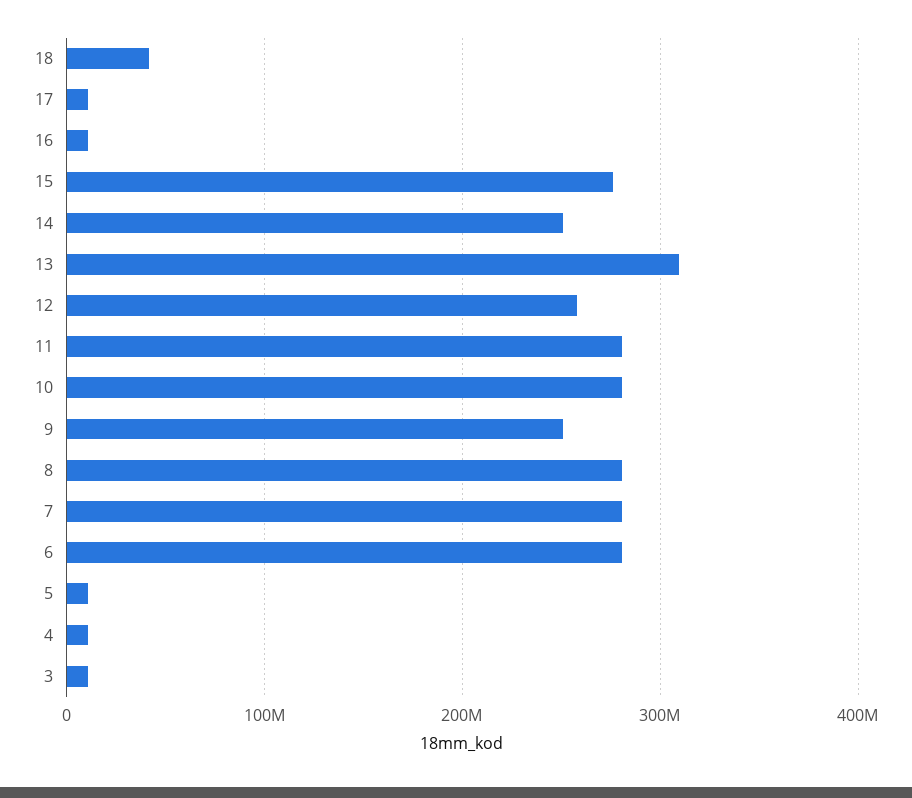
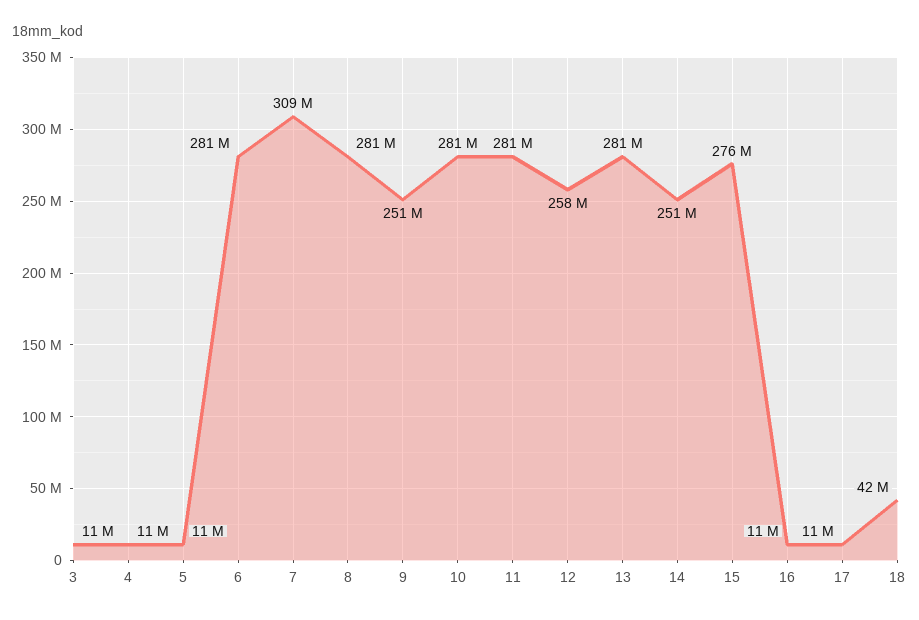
13: 310000000 -> 281000000
7: 280000000 -> 309000000

